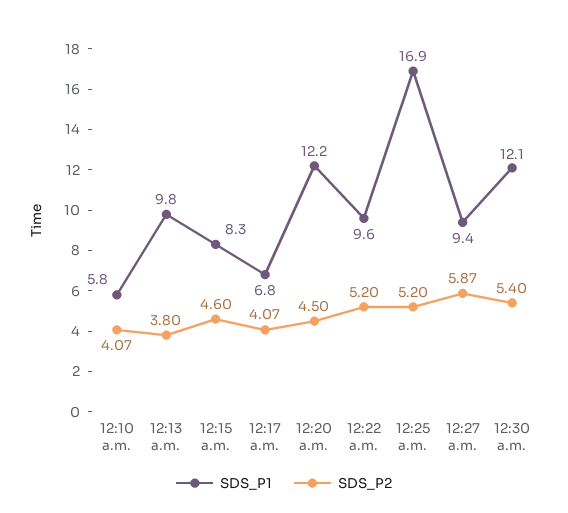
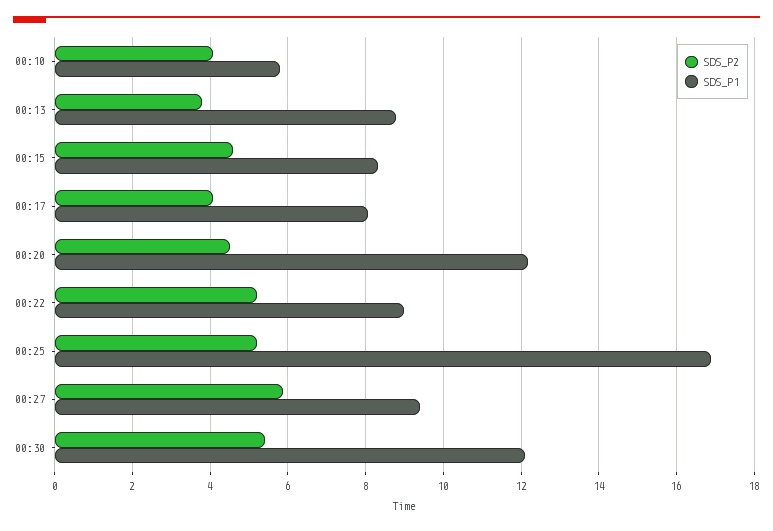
SDS_P1, 12:13 a.m.: 9.8 -> 8.8
SDS_P1, 12:17 a.m.: 6.8 -> 8
SDS_P1, 12:22 a.m.: 9.6 -> 9

